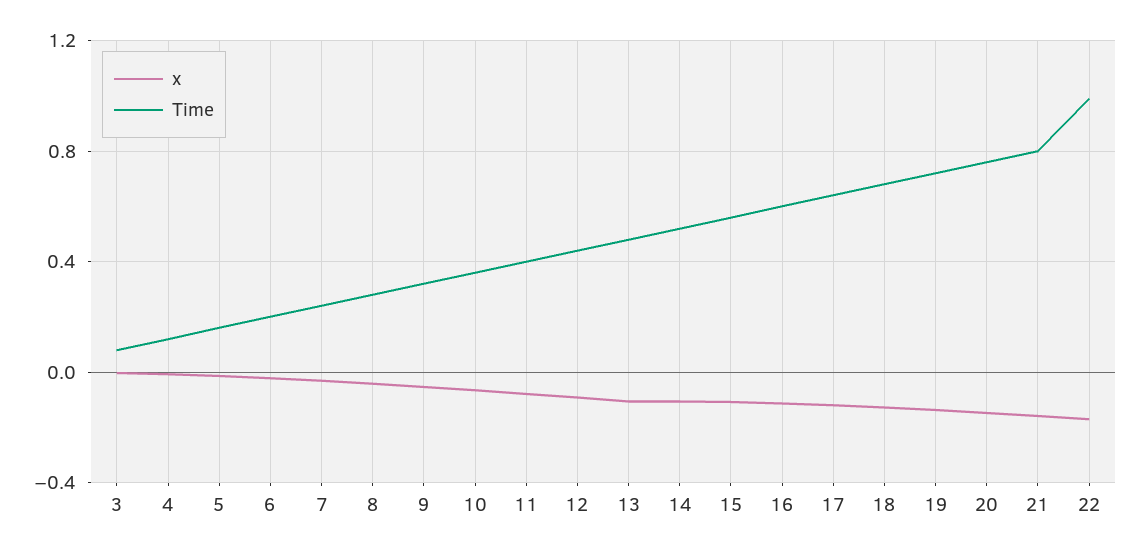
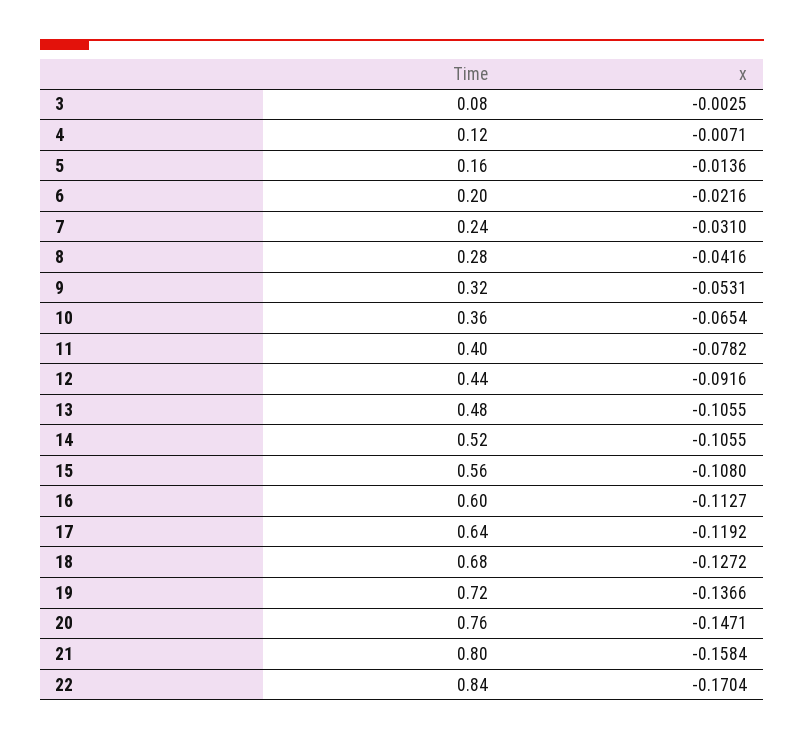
Time, 22: 1 -> 0.84

